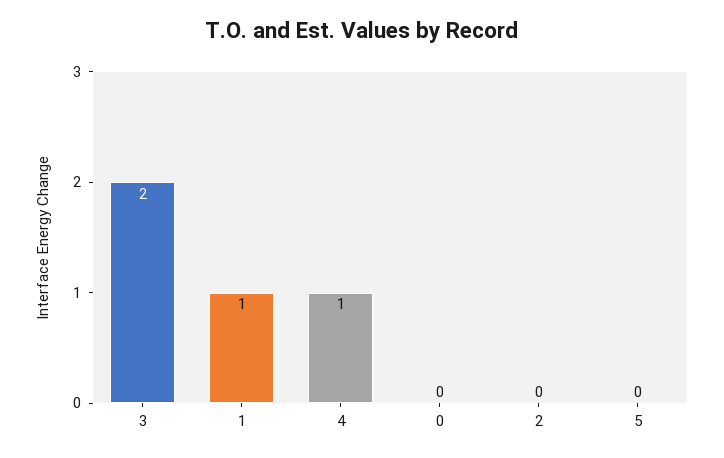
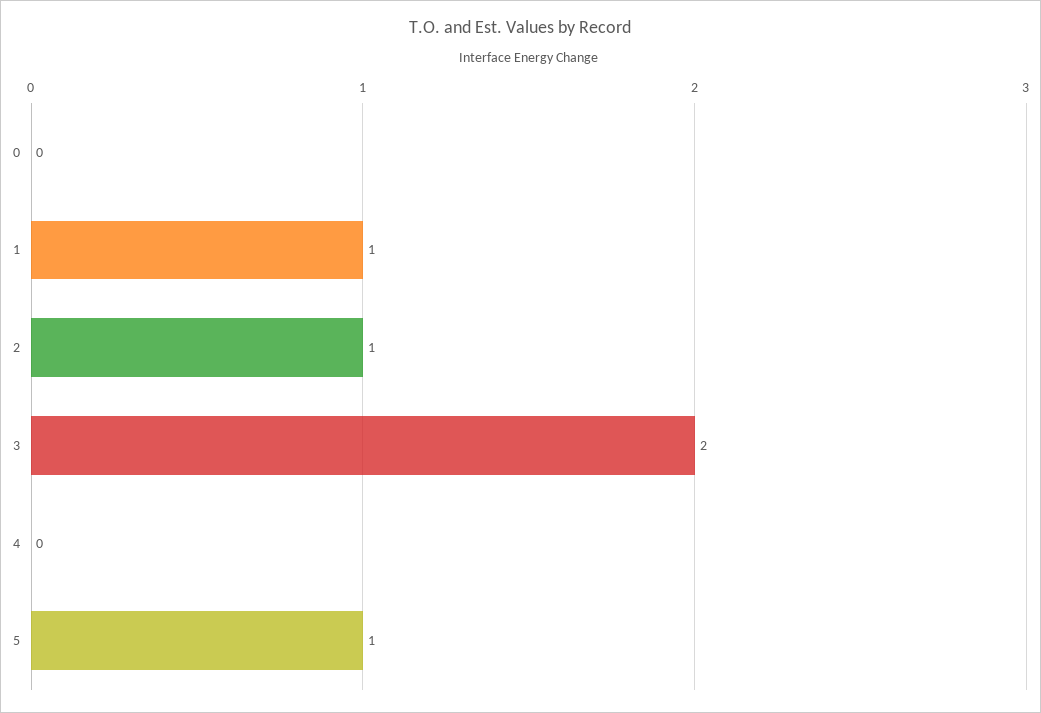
4: 1 -> 0
2: 0 -> 1
5: 0 -> 1

